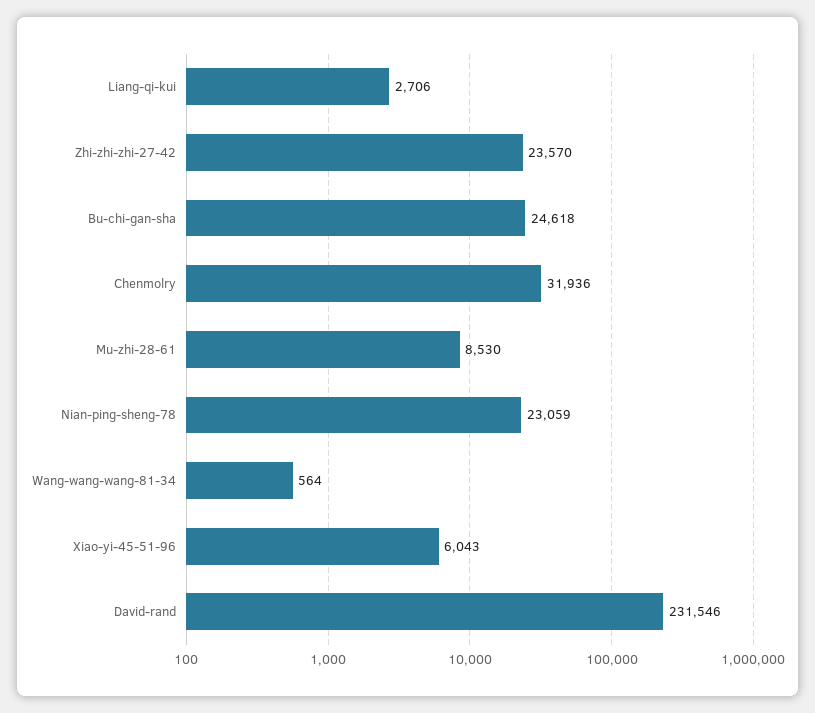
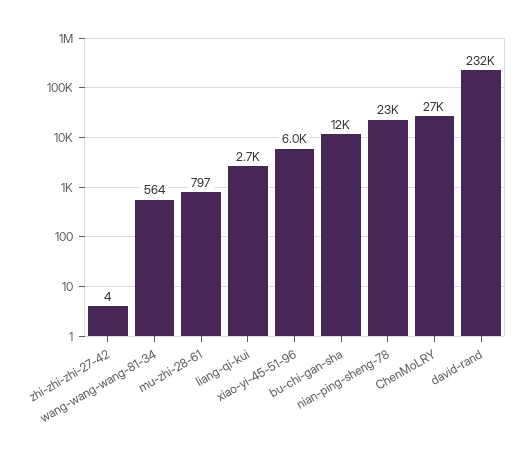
Zhi-zhi-zhi-27-42: 23570 -> 4
Bu-chi-gan-sha: 24618 -> 12000
Chenmolry: 31936 -> 27000
Mu-zhi-28-61: 8530 -> 797

